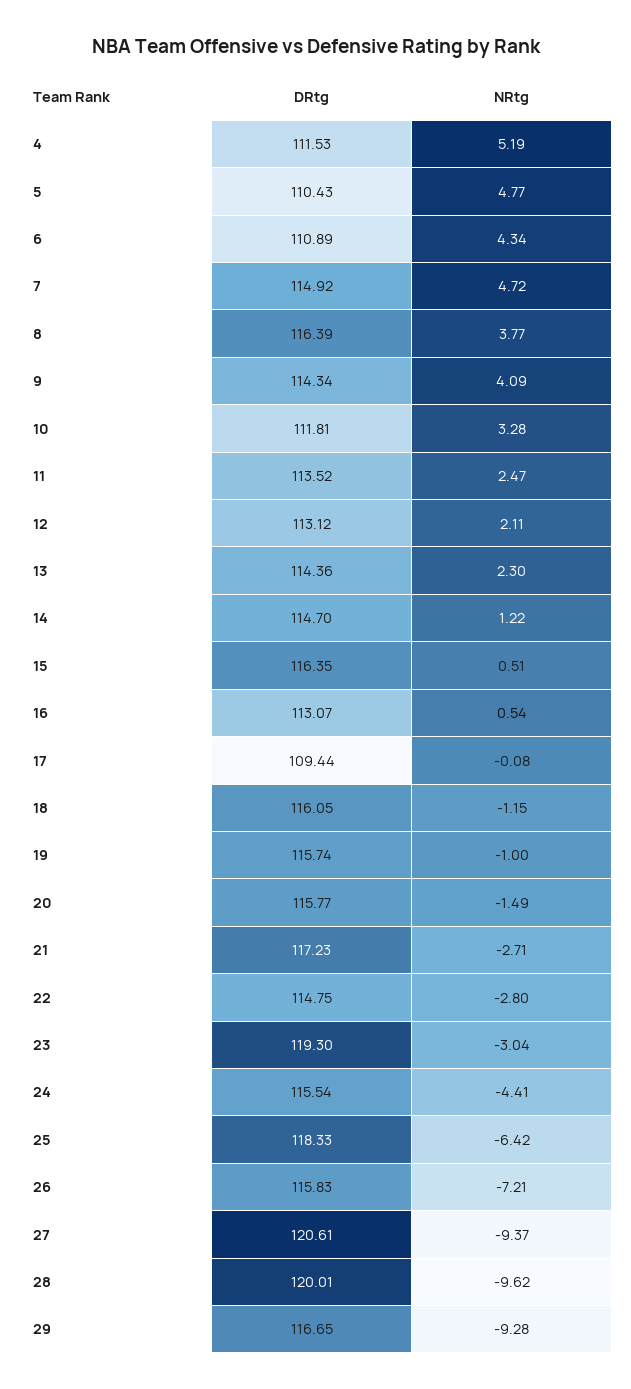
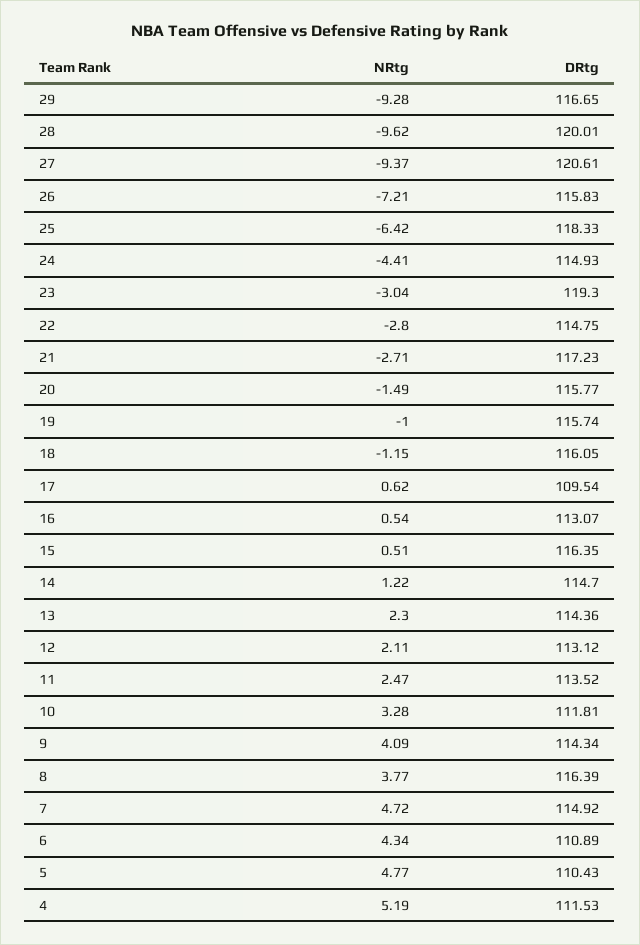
DRtg, 17: 109.44 -> 109.54
NRtg, 17: -0.08 -> 0.62
DRtg, 24: 115.54 -> 114.93

